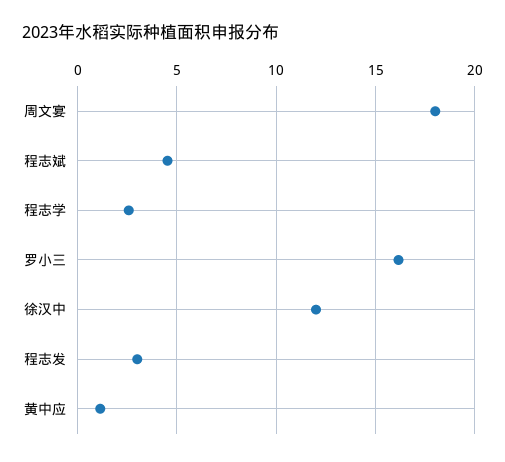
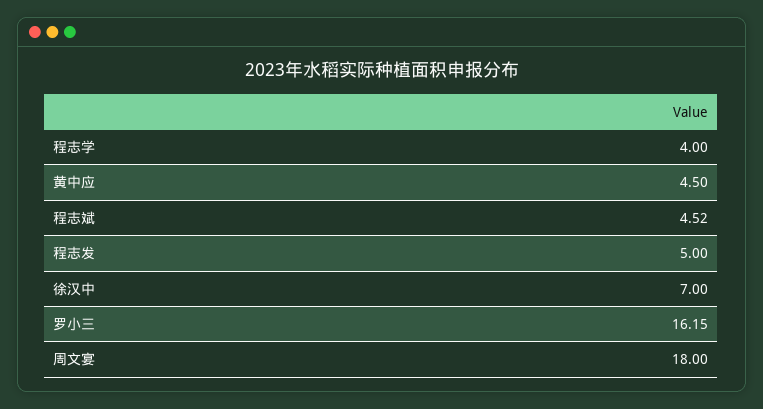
程志学: 2.5 -> 4
徐汉中: 12 -> 7
程志发: 3 -> 5
黄中应: 1 -> 4.5

